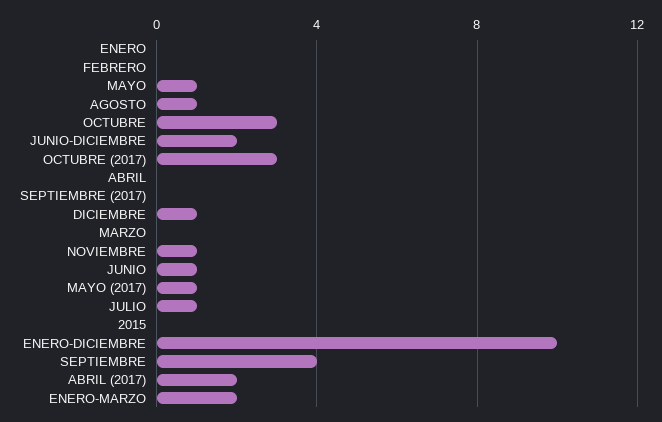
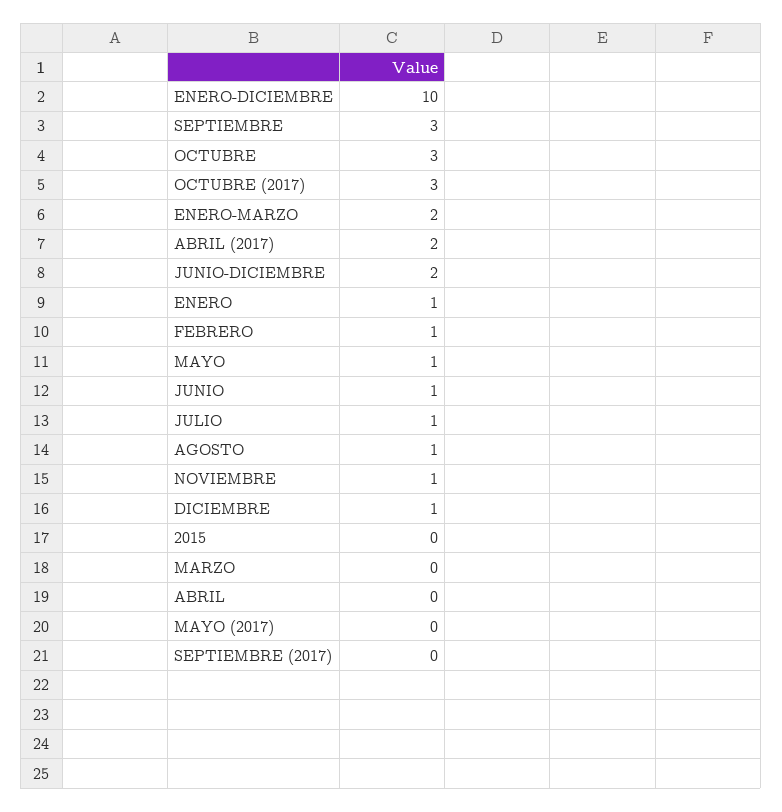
ENERO: 0 -> 1
FEBRERO: 0 -> 1
MAYO (2017): 1 -> 0
SEPTIEMBRE: 4 -> 3

